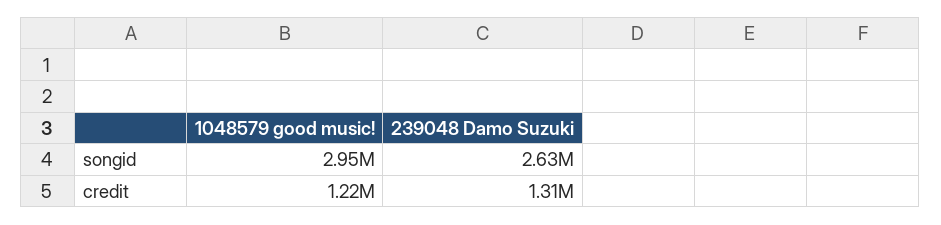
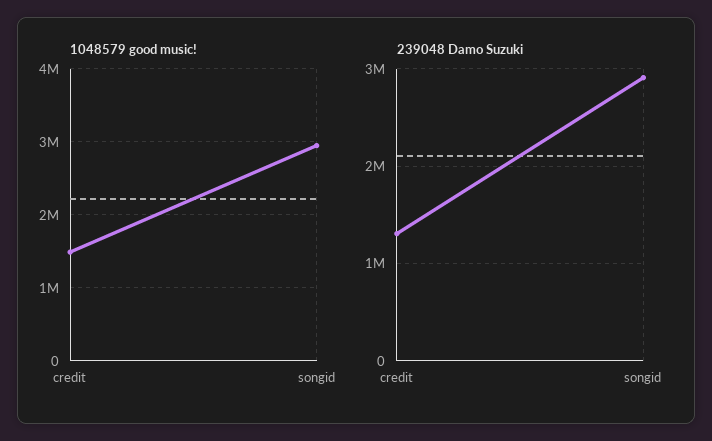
239048 Damo Suzuki, songid: 2630000 -> 2900000
1048579 good music!, credit: 1220000 -> 1500000

